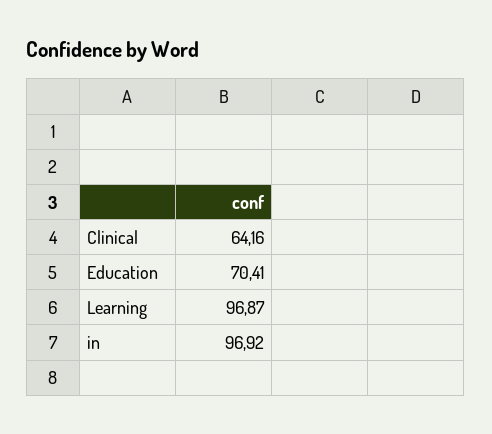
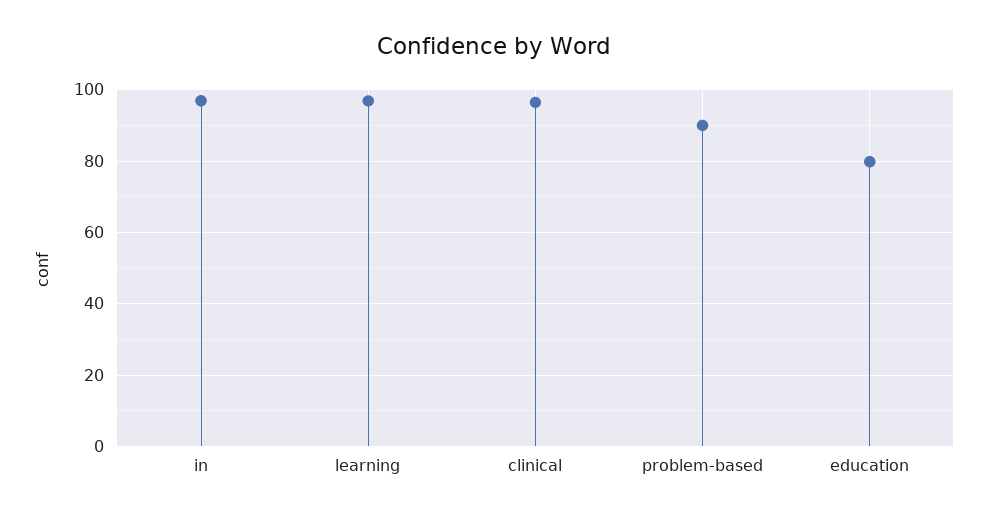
Clinical: 64.16 -> 96
Education: 70.41 -> 80
problem-based: none -> 90

